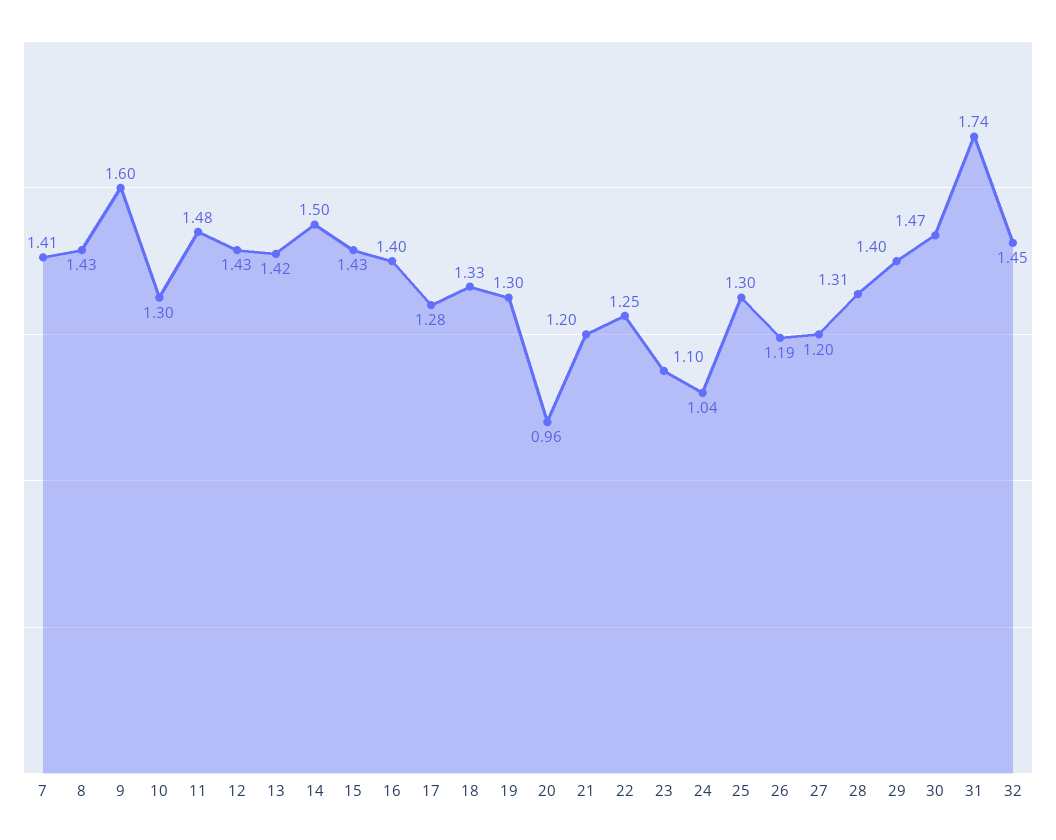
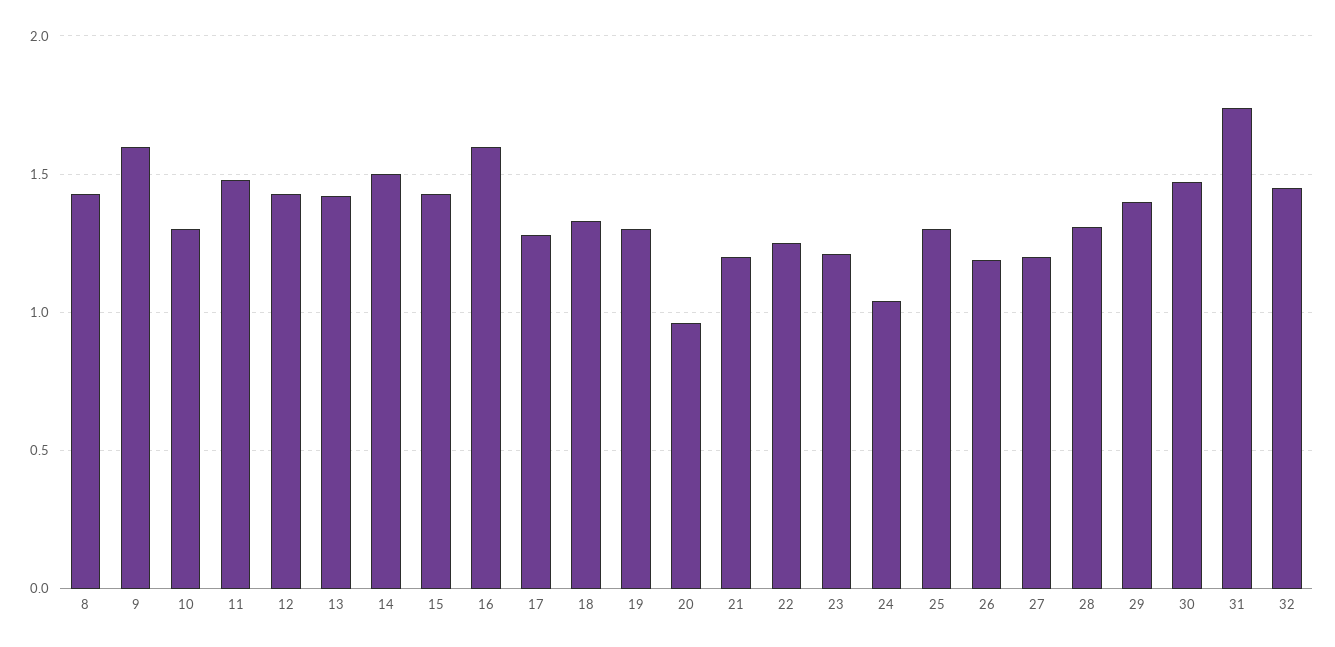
7: 1.41 -> none
16: 1.4 -> 1.6
23: 1.1 -> 1.2

